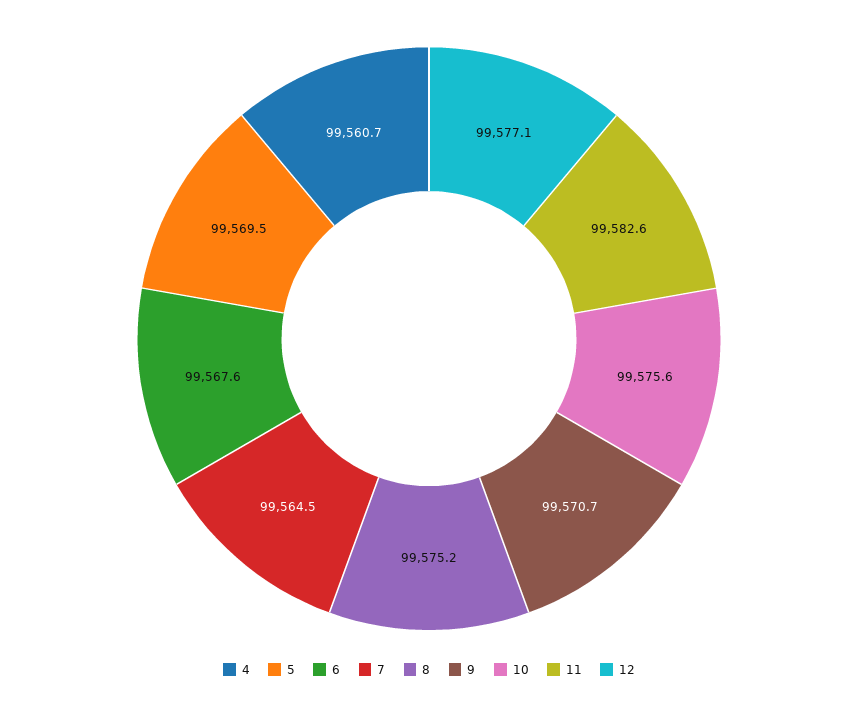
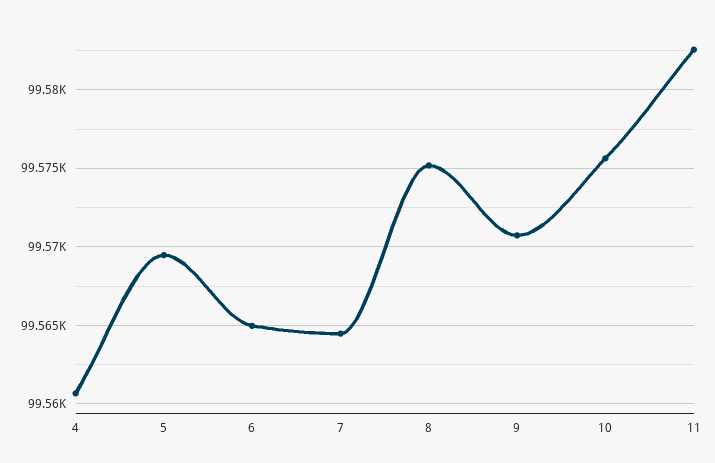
6: 99567.6 -> 99565
12: 99577.1 -> none

